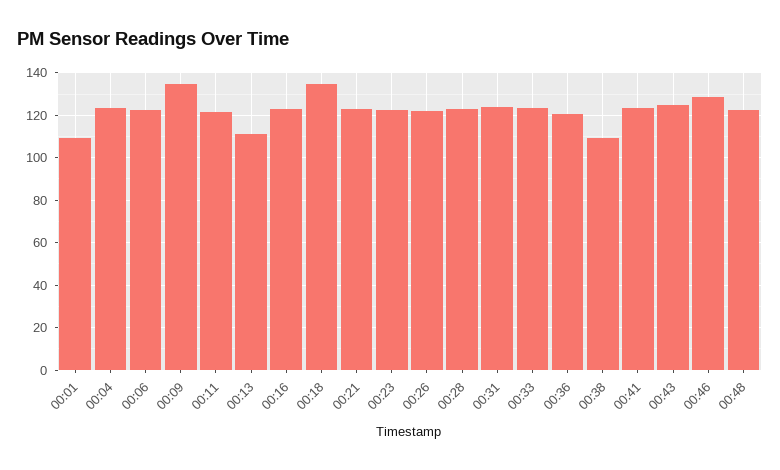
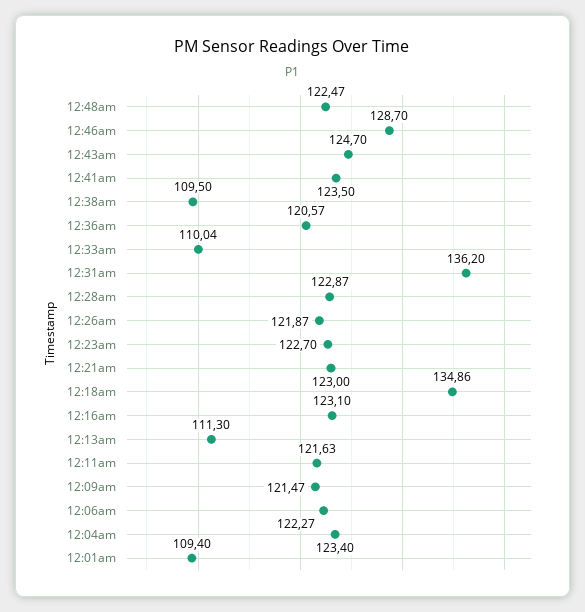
00:09: 135 -> 121.47
00:31: 125 -> 136.2
00:33: 125 -> 110.04

